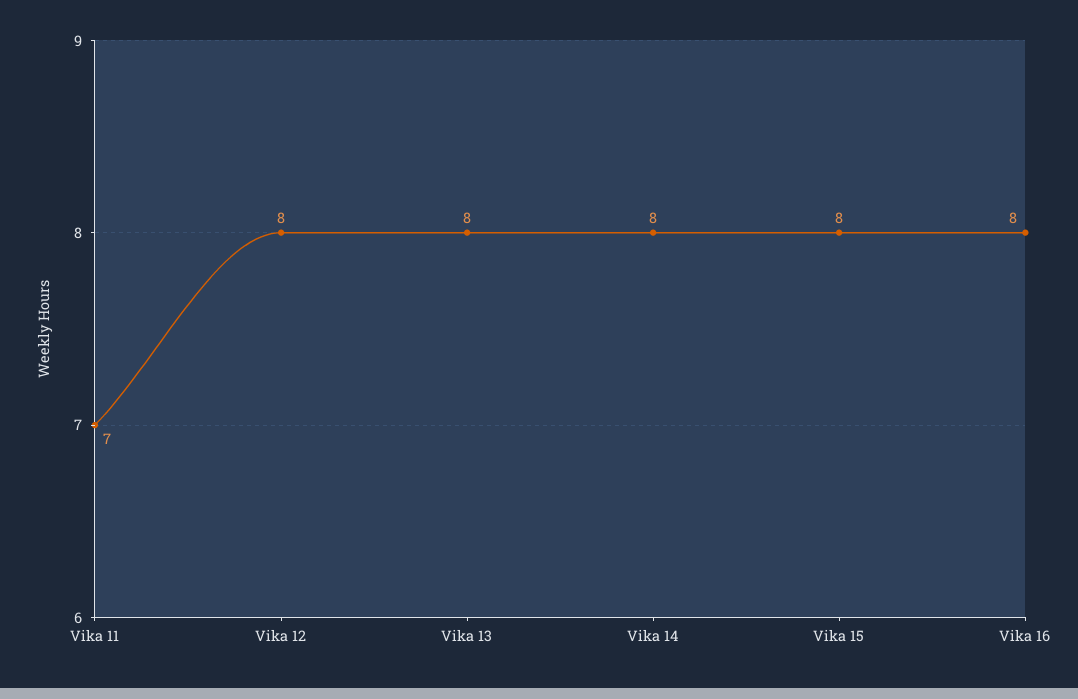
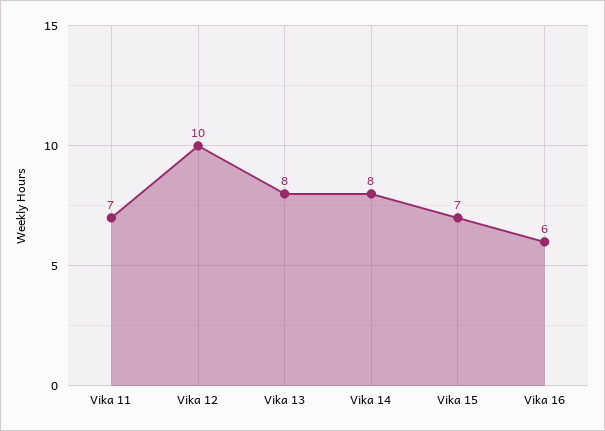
Vika 12: 8 -> 10
Vika 15: 8 -> 7
Vika 16: 8 -> 6

